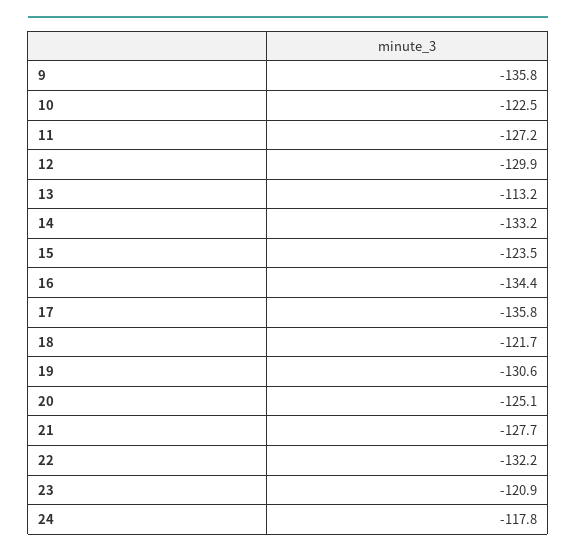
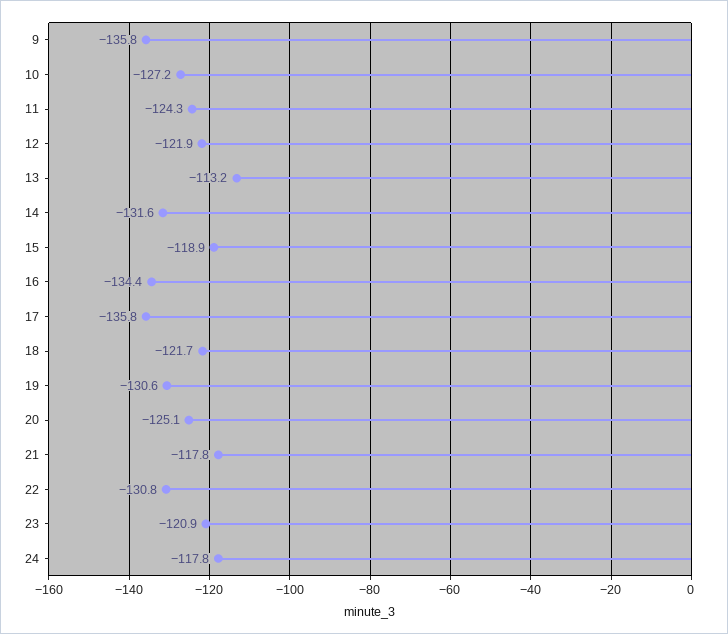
10: -122.5 -> -127.2
11: -127.2 -> -124.3
12: -129.9 -> -121.9
14: -133.2 -> -131.6
15: -123.5 -> -118.9
21: -127.7 -> -117.8
22: -132.2 -> -130.8

